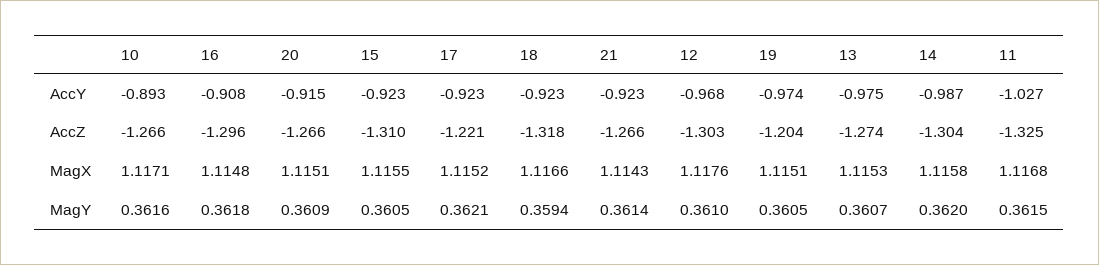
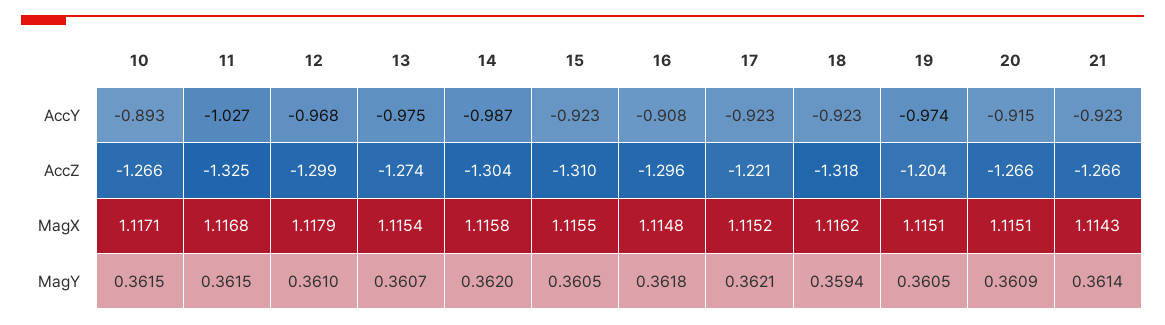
12, AccZ: -1.303 -> -1.299
18, MagX: 1.1166 -> 1.1162
12, MagX: 1.1176 -> 1.1179
13, MagX: 1.1153 -> 1.1154
10, MagY: 0.3616 -> 0.3615

